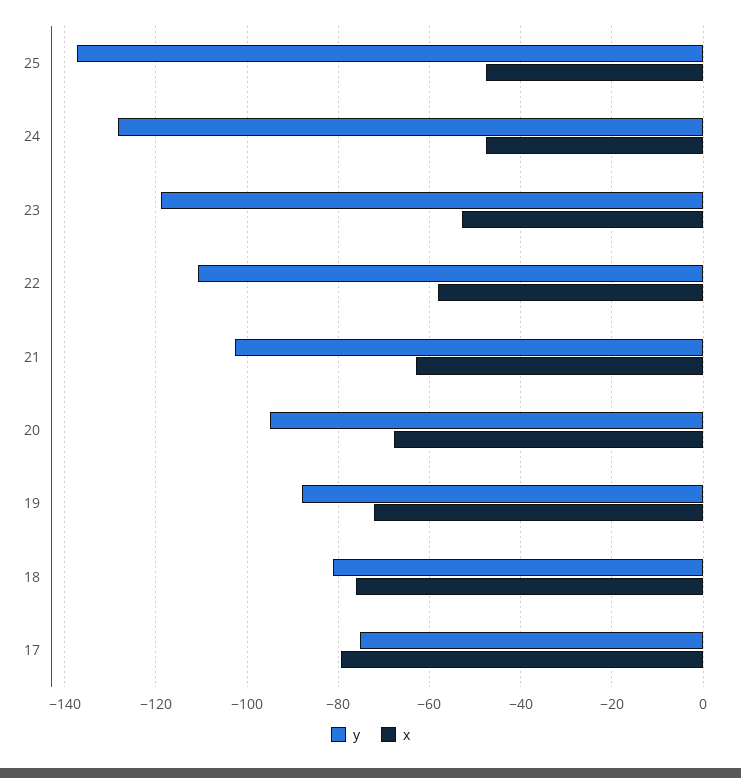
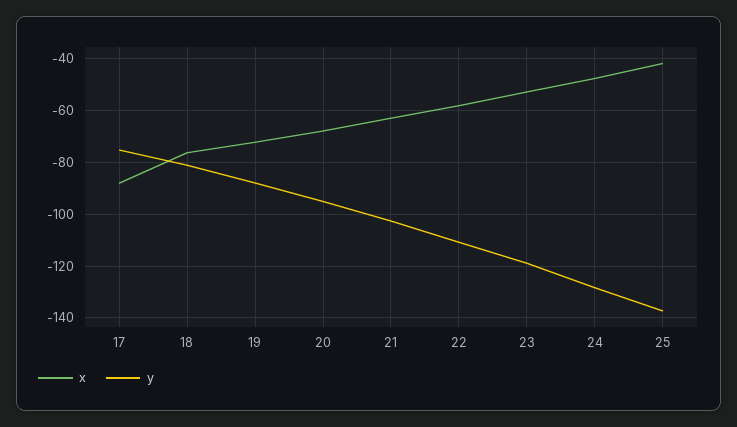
x, 25: -48 -> -42.5
x, 17: -80 -> -87.5

